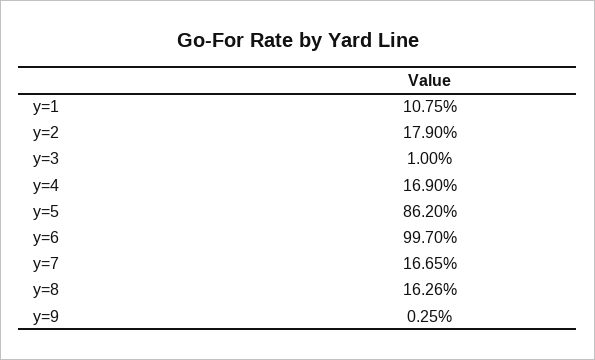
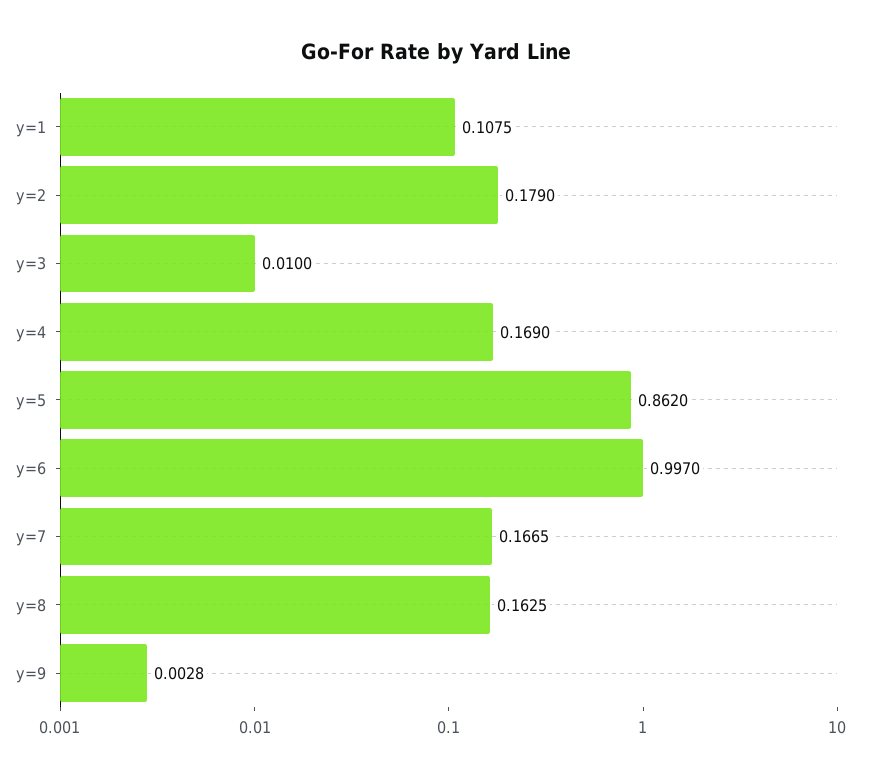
y=8: 0.1626 -> 0.1625
y=9: 0.0025 -> 0.0028

